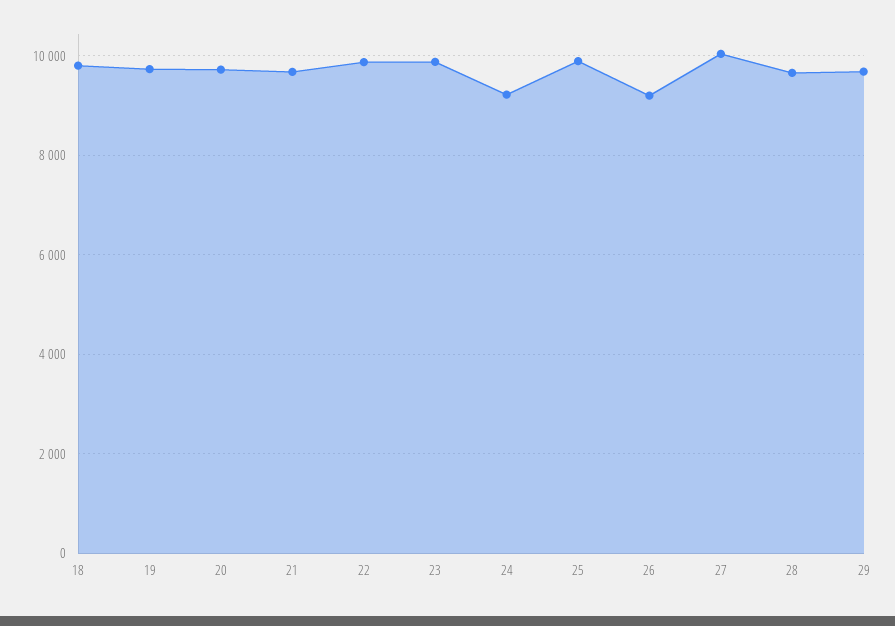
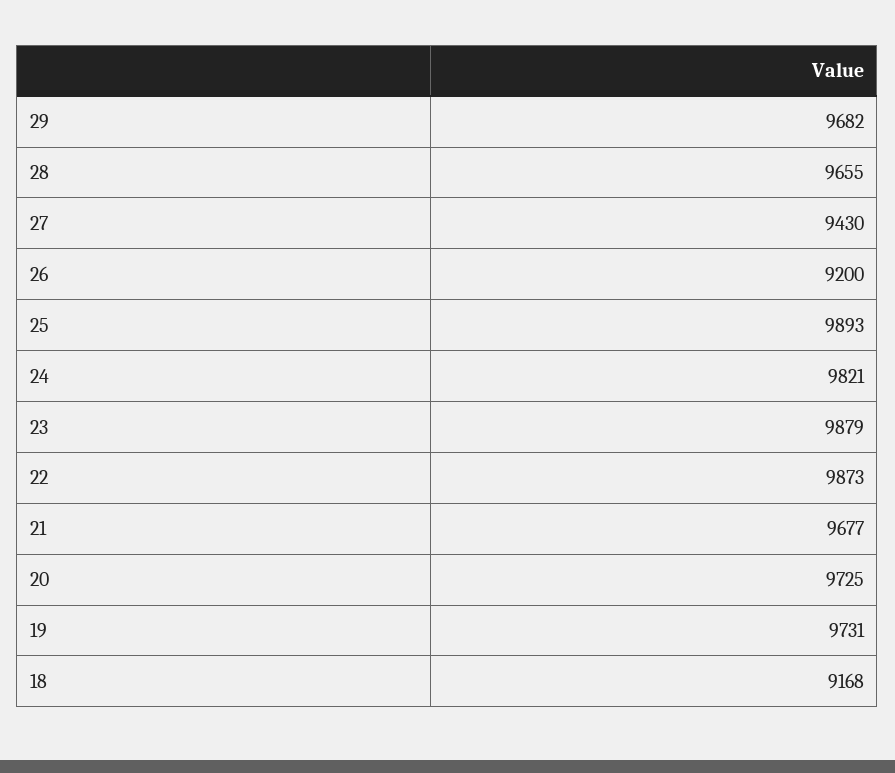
18: 9800 -> 9168
24: 9200 -> 9821
27: 10000 -> 9430

